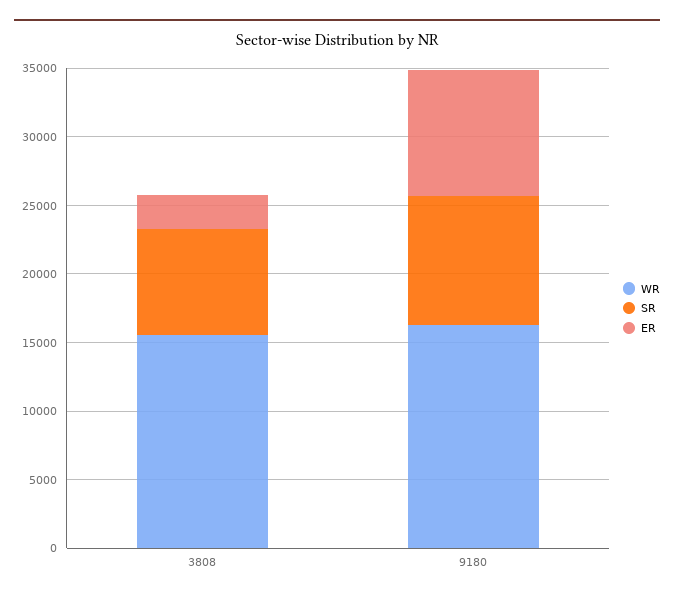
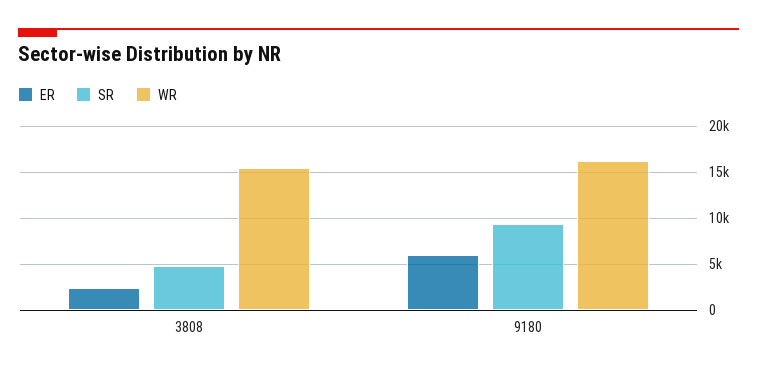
SR, 3808: 8000 -> 5000
ER, 9180: 9000 -> 6000

